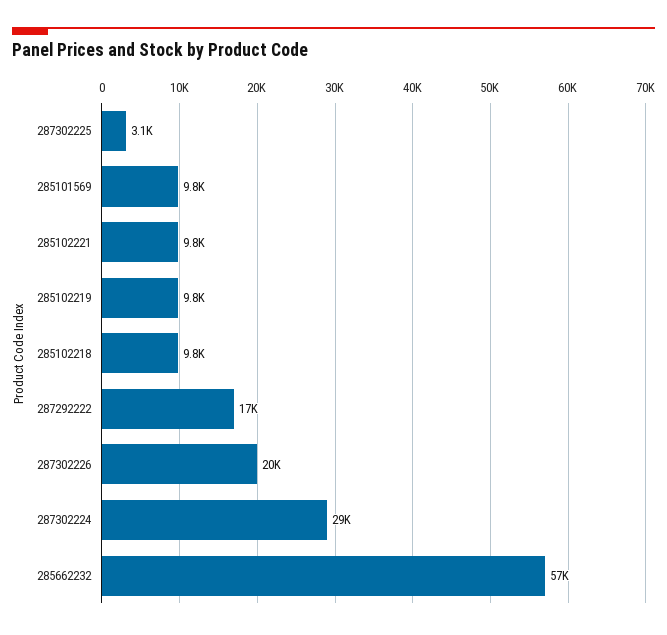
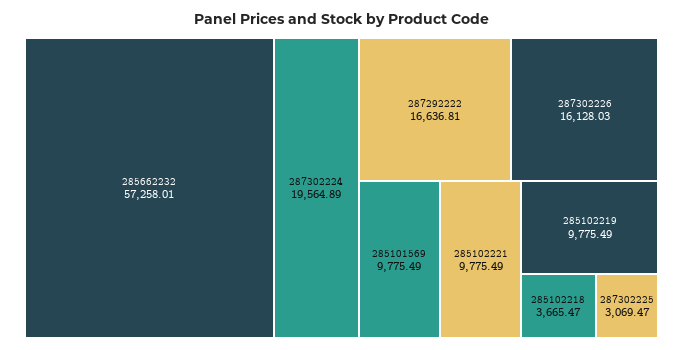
285102218: 9800 -> 3665.47
287302226: 20000 -> 16128.03
287302224: 29000 -> 19564.89

